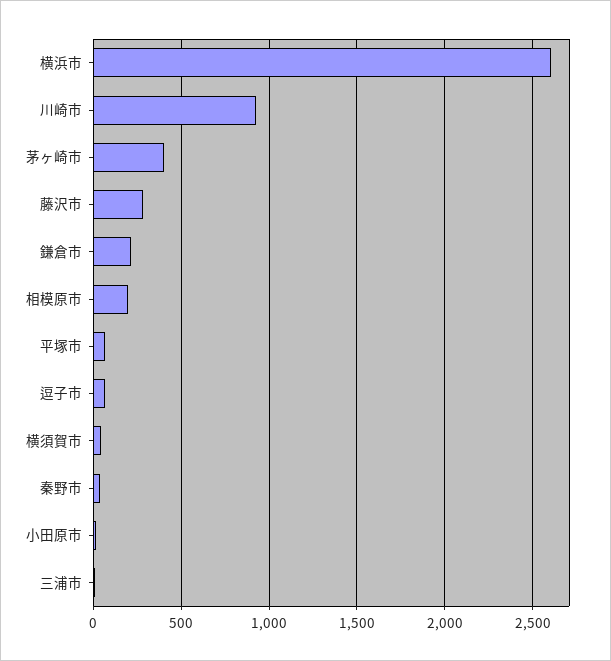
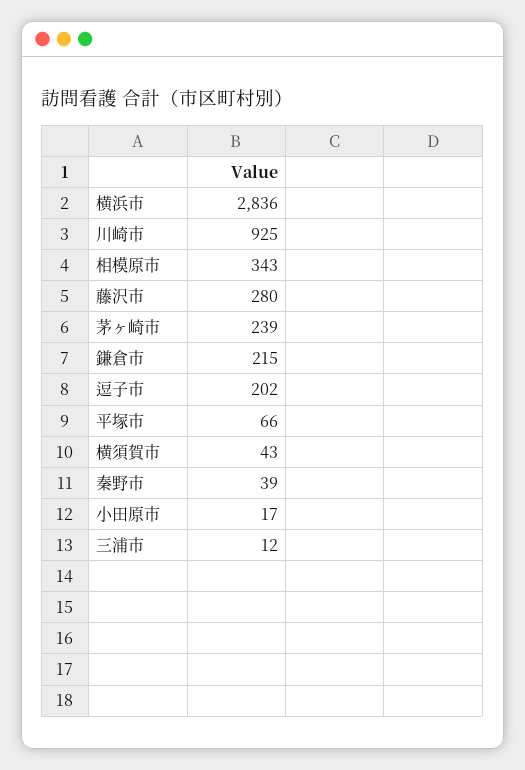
横浜市: 2600 -> 2836
茅ヶ崎市: 400 -> 239
相模原市: 200 -> 343
逗子市: 50 -> 202

